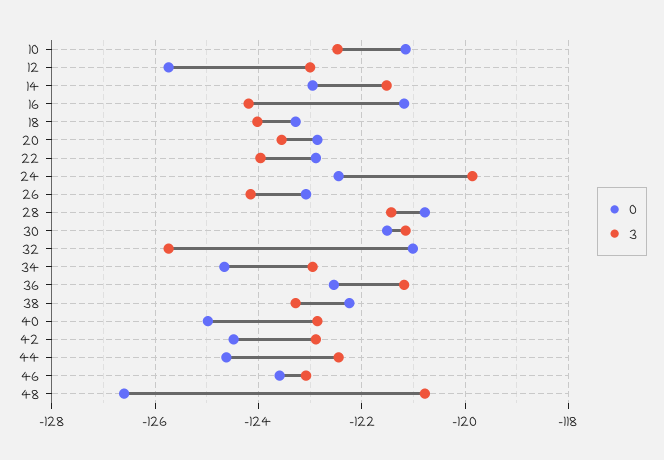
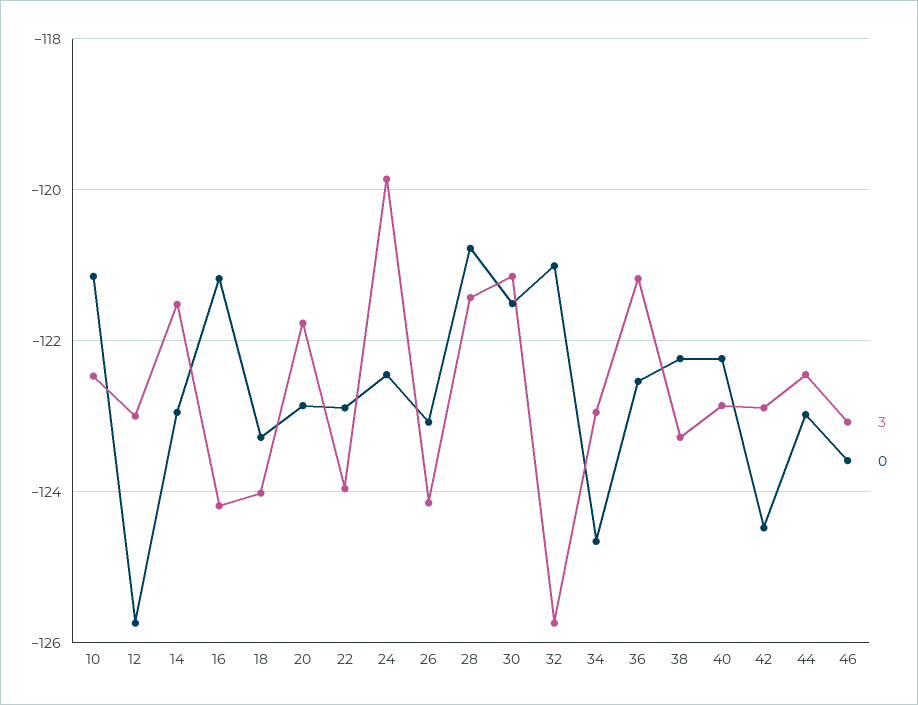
3, 20: -123.6 -> -121.8
0, 40: -125 -> -122.2
0, 44: -124.6 -> -123
0, 48: -126.6 -> none
3, 48: -120.8 -> none

